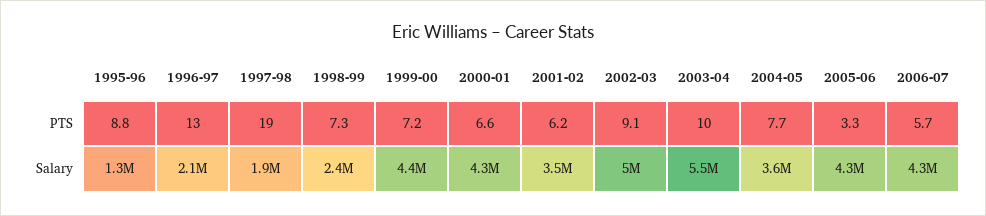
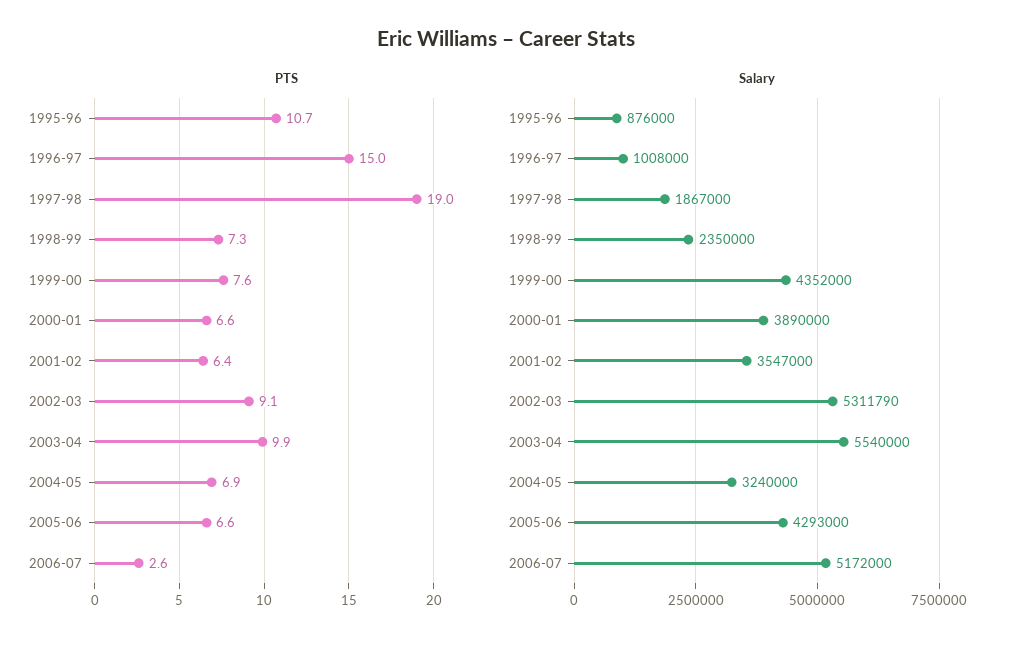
PTS, 1995-96: 8.8 -> 10.7
PTS, 1996-97: 13 -> 15
PTS, 1999-00: 7.2 -> 7.6
PTS, 2001-02: 6.2 -> 6.4
PTS, 2003-04: 10 -> 9.9
PTS, 2004-05: 7.7 -> 6.9
PTS, 2005-06: 3.3 -> 6.6
PTS, 2006-07: 5.7 -> 2.6
Salary, 1995-96: 1300000 -> 876000
Salary, 1996-97: 2100000 -> 1008000
Salary, 2000-01: 4300000 -> 3890000
Salary, 2002-03: 5000000 -> 5311790
Salary, 2004-05: 3600000 -> 3240000
Salary, 2006-07: 4300000 -> 5172000

